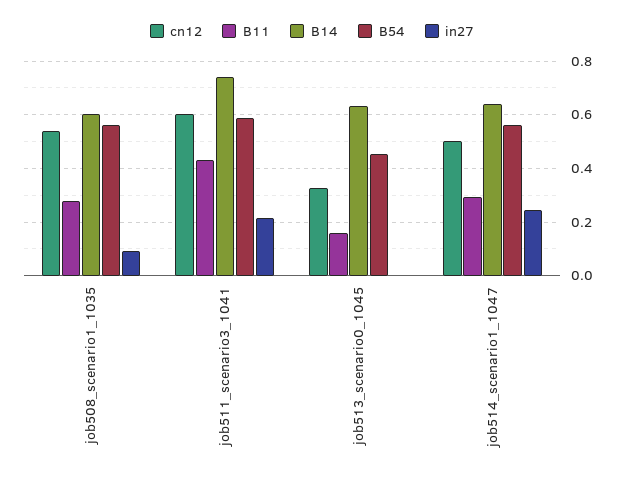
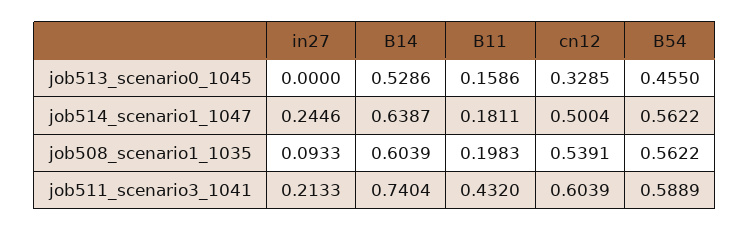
B11, job508_scenario1_1035: 0.275 -> 0.1983
B14, job513_scenario0_1045: 0.625 -> 0.5286
B11, job514_scenario1_1047: 0.3 -> 0.1811

